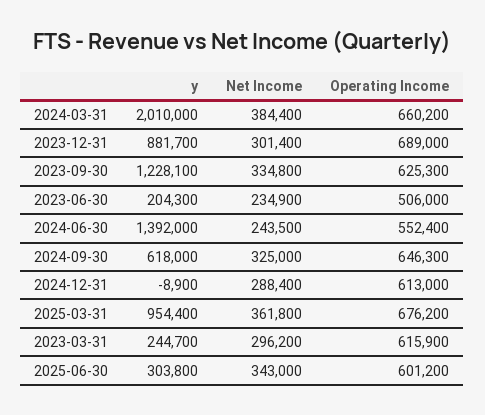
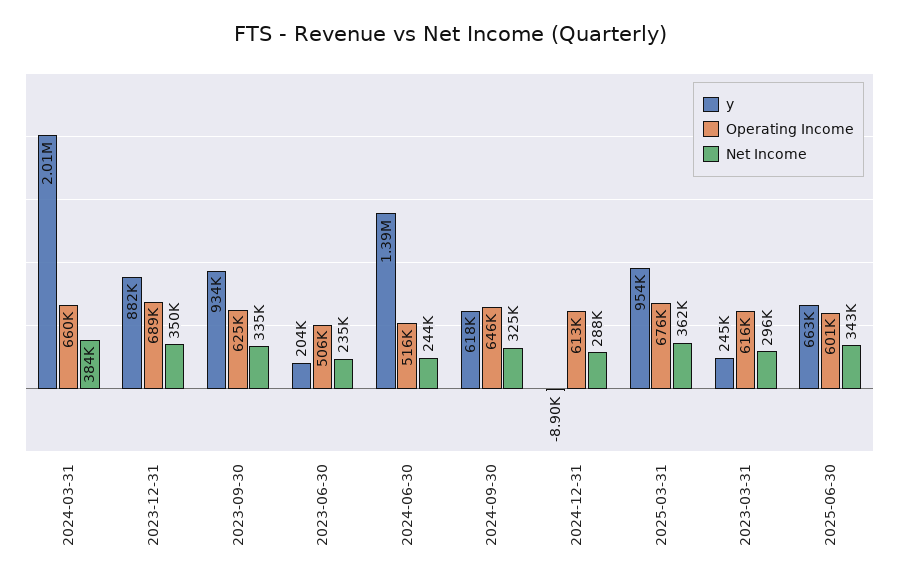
Net Income, 2023-12-31: 301400 -> 350000
y, 2023-09-30: 1228100 -> 934000
Operating Income, 2024-06-30: 552400 -> 516000
y, 2025-06-30: 303800 -> 663000

